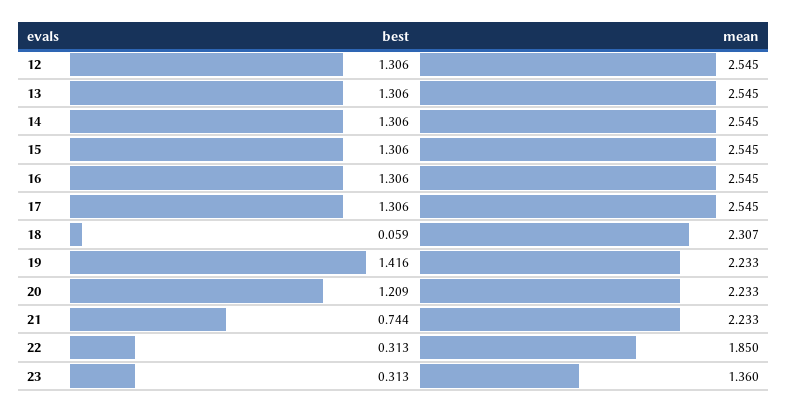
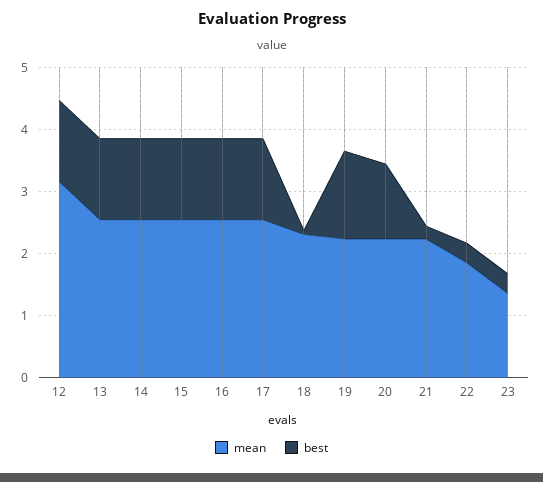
mean, 12: 2.545 -> 3.2
best, 21: 0.744 -> 0.2

